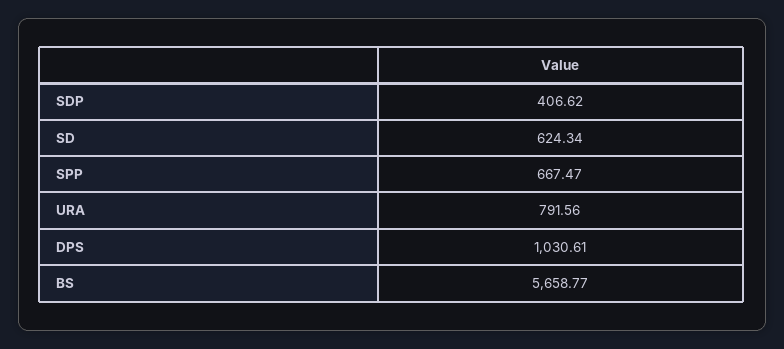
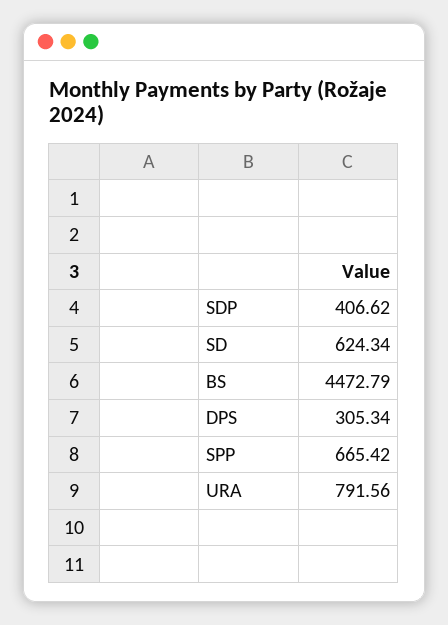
SPP: 667.47 -> 665.42
DPS: 1030.61 -> 305.34
BS: 5658.77 -> 4472.79

